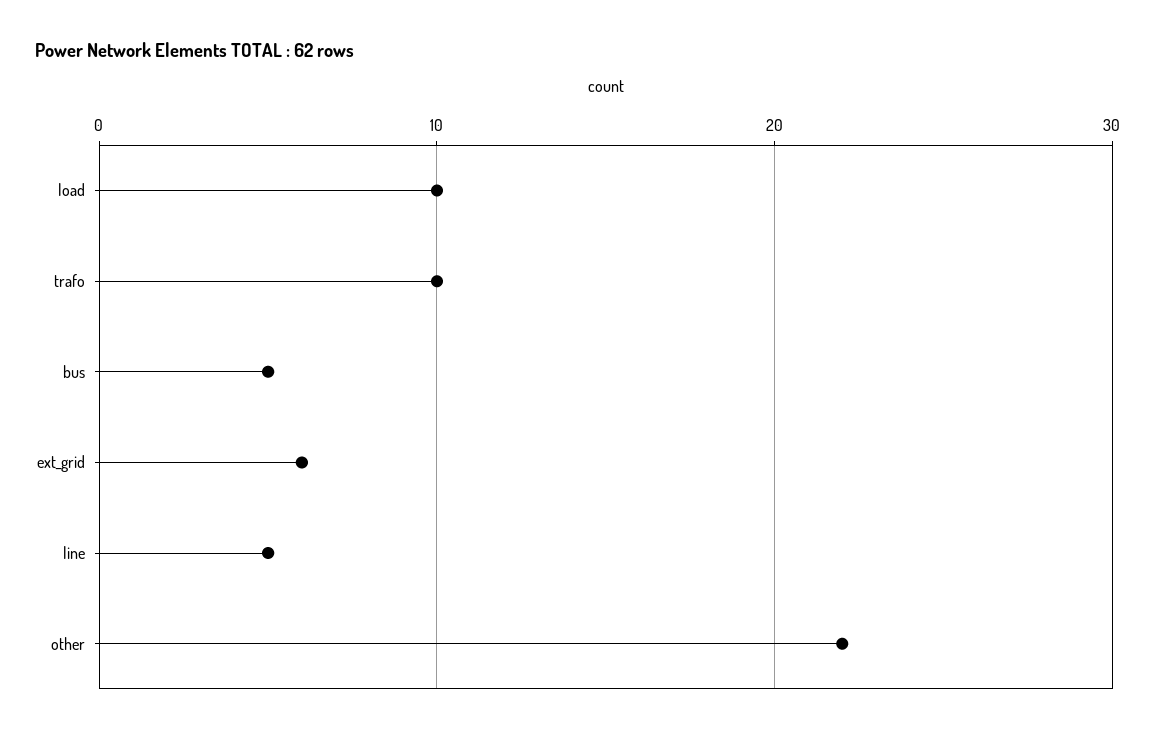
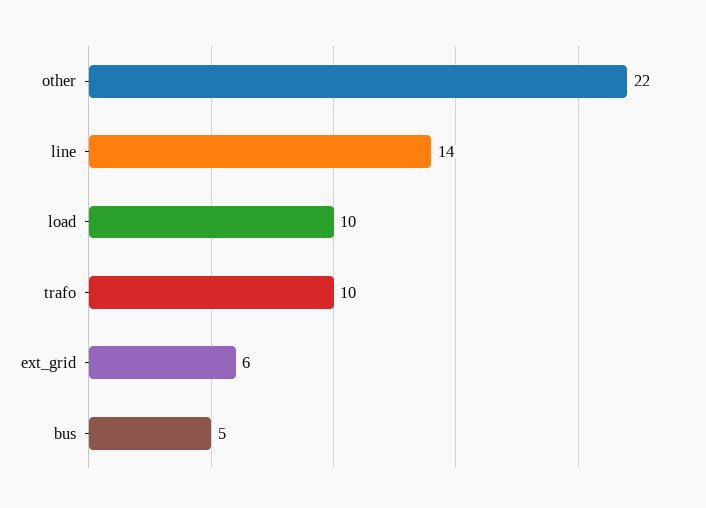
line: 5 -> 14

